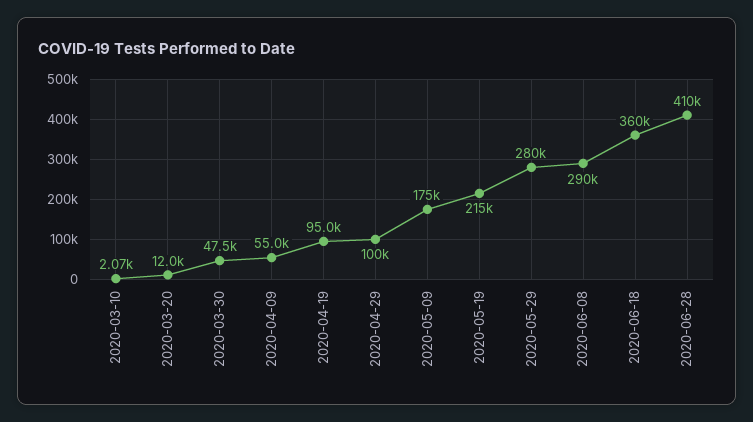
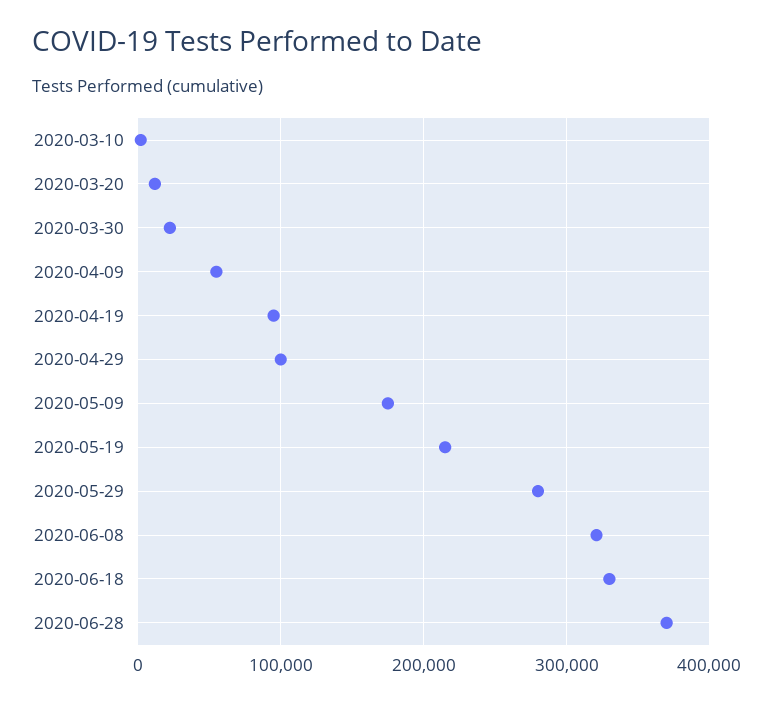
2020-03-30: 47500 -> 20000
2020-06-08: 290000 -> 320000
2020-06-18: 360000 -> 330000
2020-06-28: 410000 -> 370000

